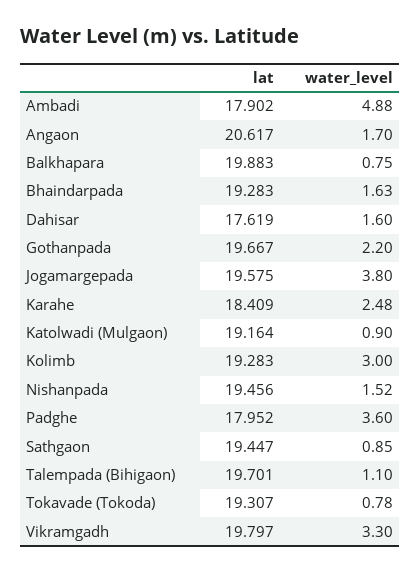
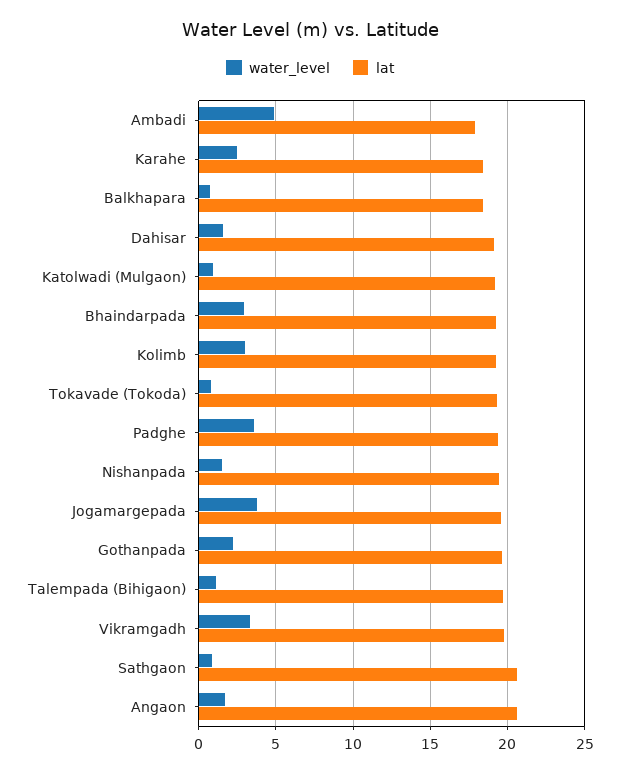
lat, Balkhapara: 19.883 -> 18.5
water_level, Bhaindarpada: 1.63 -> 3
lat, Dahisar: 17.619 -> 19
lat, Padghe: 17.952 -> 19.5
lat, Sathgaon: 19.447 -> 20.5

